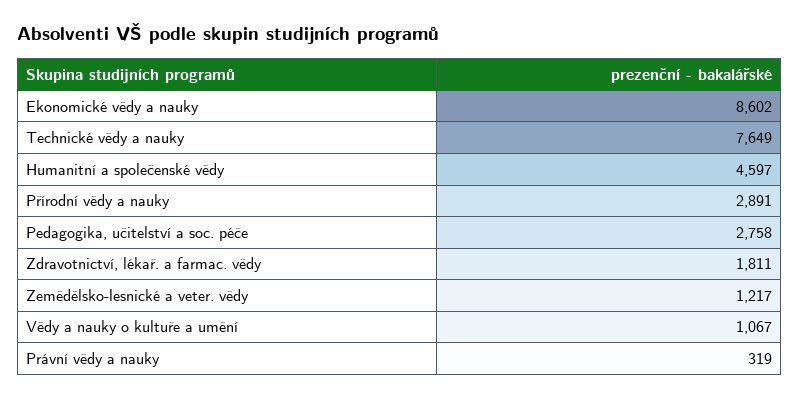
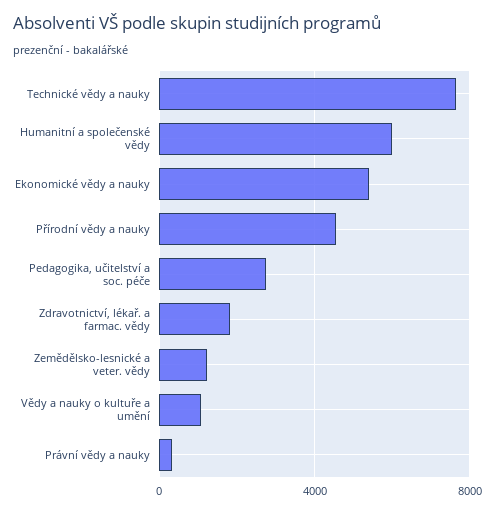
Ekonomické vědy a nauky: 8602 -> 5500
Humanitní a společenské vědy: 4597 -> 6000
Přírodní vědy a nauky: 2891 -> 4500

